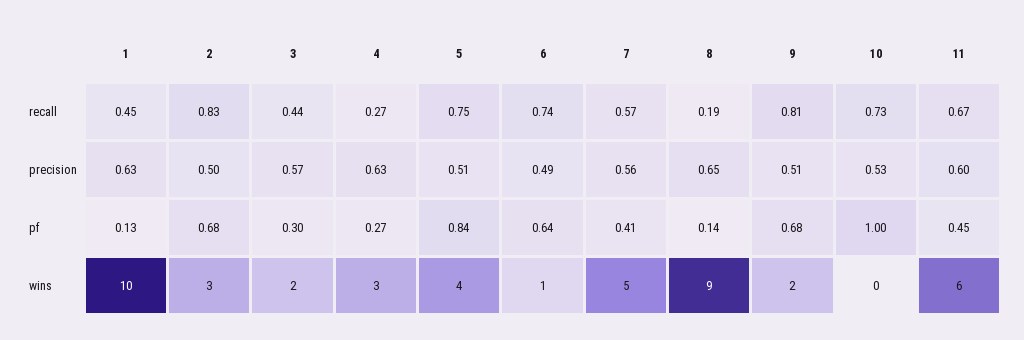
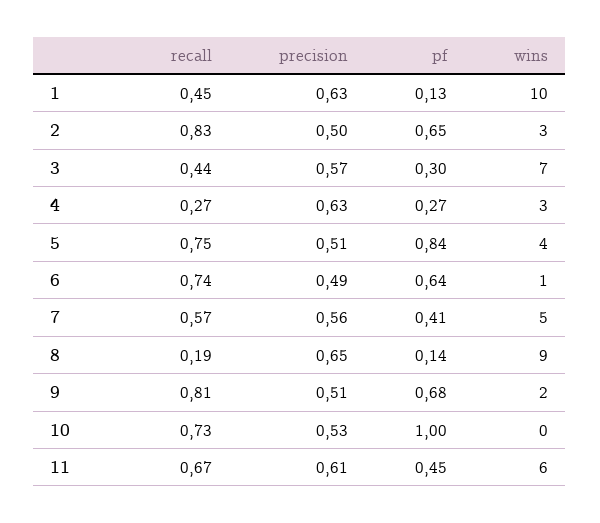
11, precision: 0.6 -> 0.61
2, pf: 0.68 -> 0.65
3, wins: 2 -> 7

